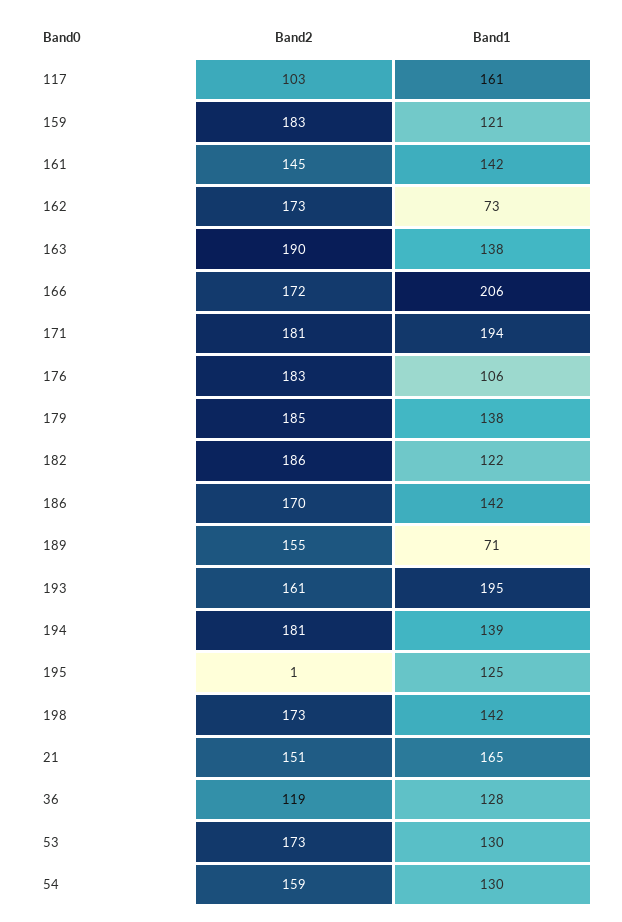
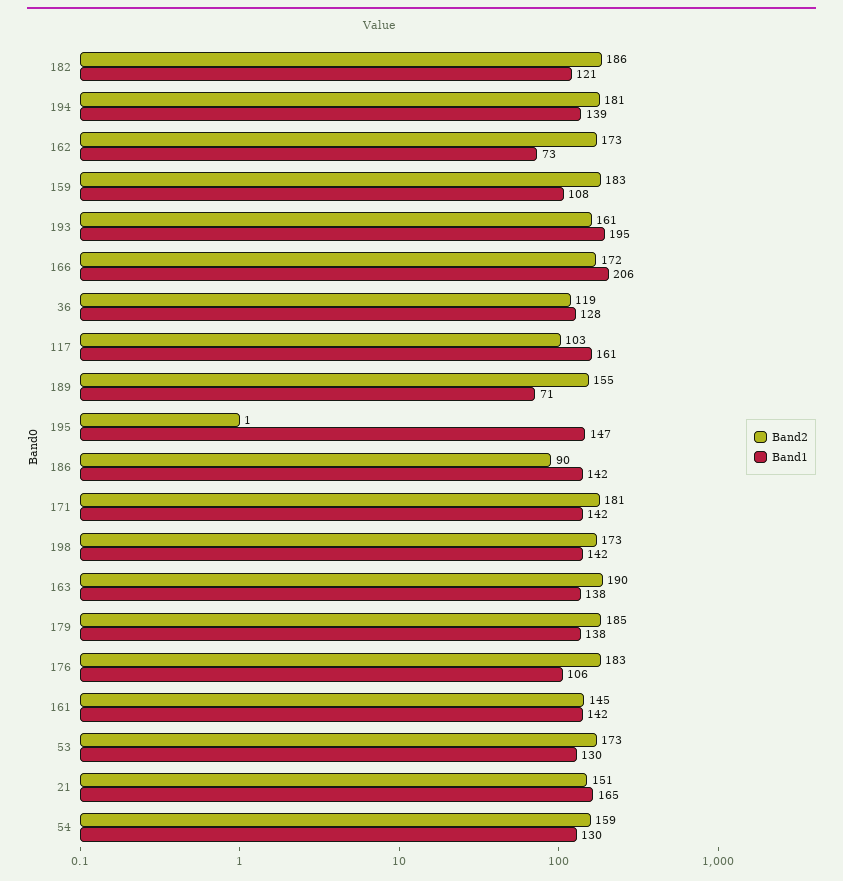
Band1, 159: 121 -> 108
Band1, 171: 194 -> 142
Band1, 182: 122 -> 121
Band2, 186: 170 -> 90
Band1, 195: 125 -> 147

